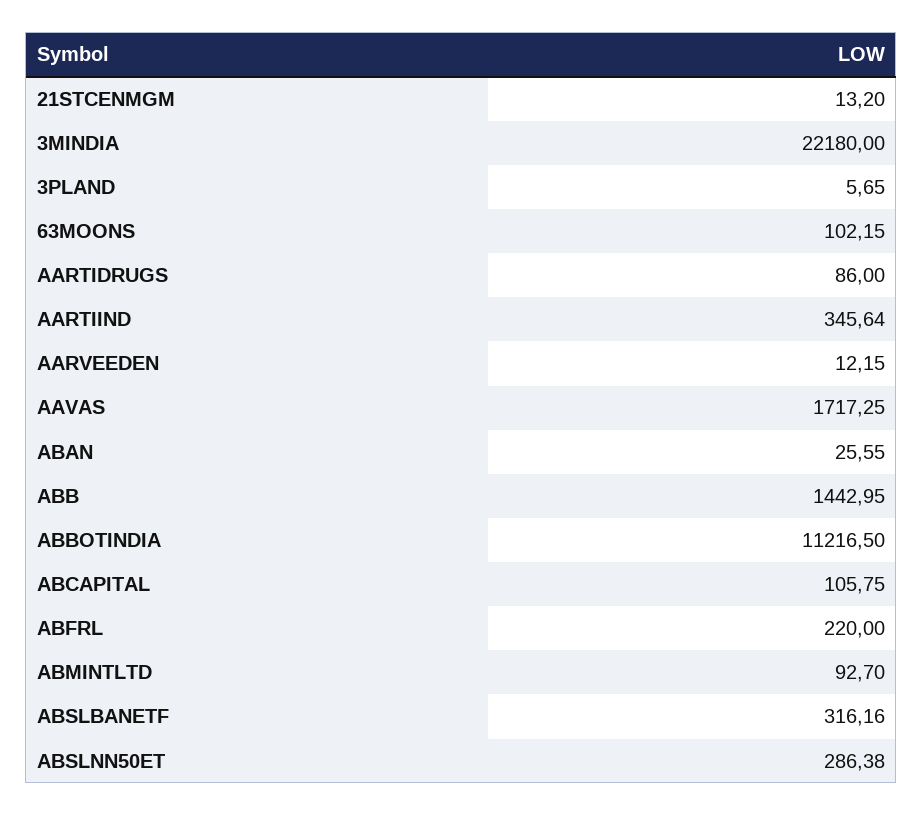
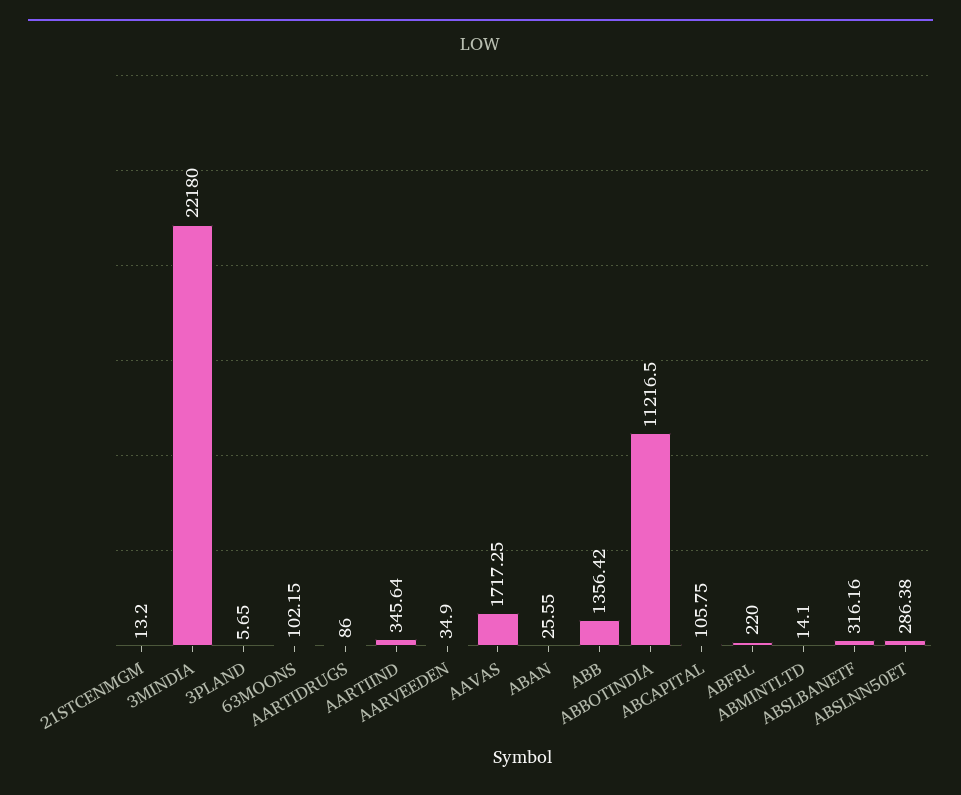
AARVEEDEN: 12.15 -> 34.9
ABB: 1442.95 -> 1356.42
ABMINTLTD: 92.7 -> 14.1

